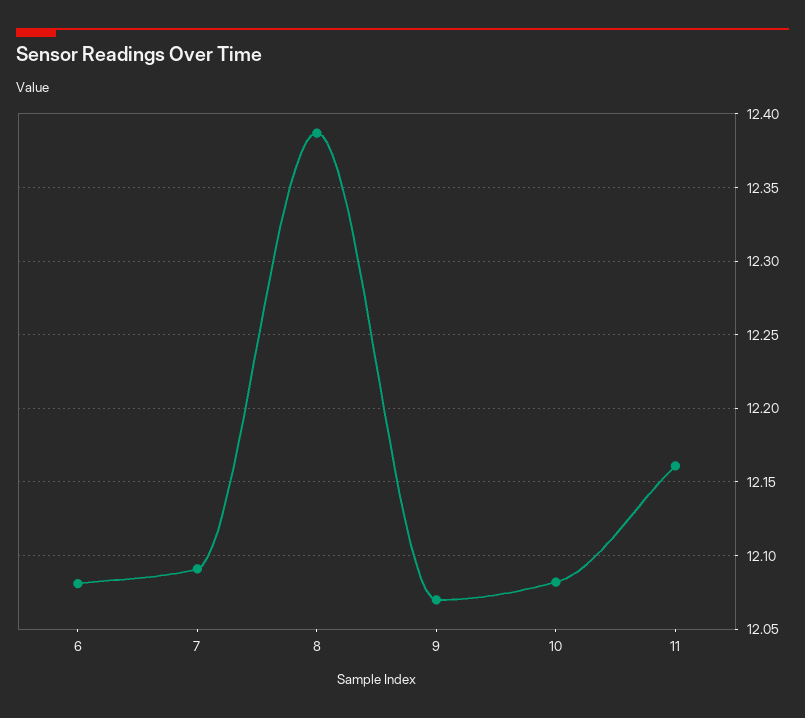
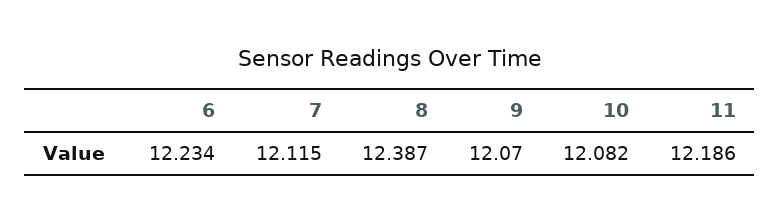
6: 12.08 -> 12.234
7: 12.09 -> 12.115
11: 12.16 -> 12.186

